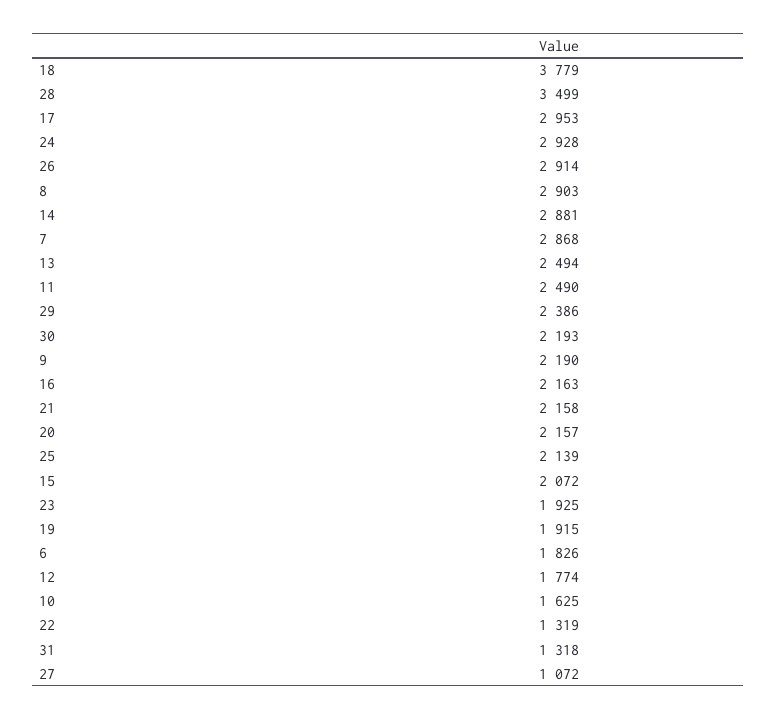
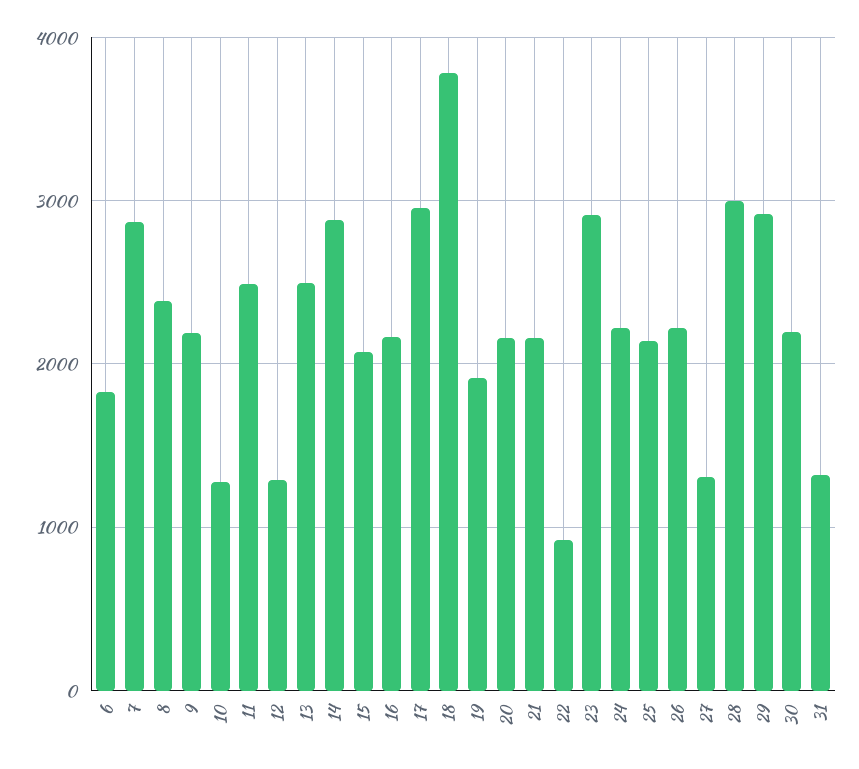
28: 3499 -> 3000
24: 2928 -> 2200
26: 2914 -> 2200
8: 2903 -> 2400
29: 2386 -> 2900
23: 1925 -> 2900
12: 1774 -> 1300
10: 1625 -> 1300
22: 1319 -> 900
27: 1072 -> 1300

